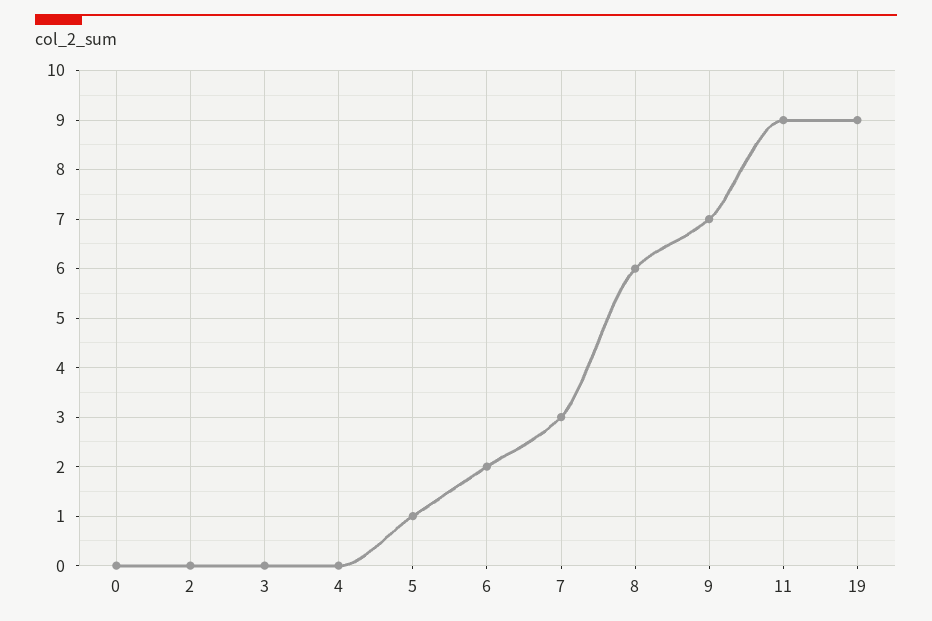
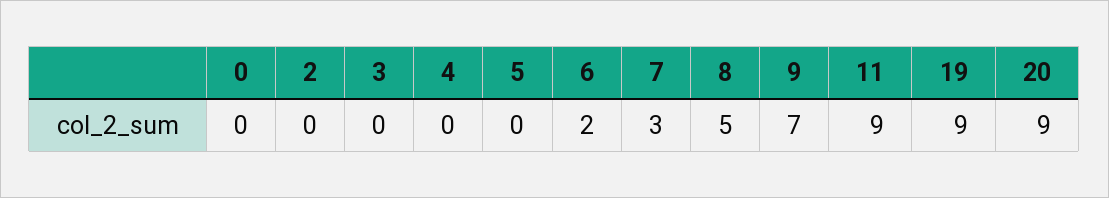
5: 1 -> 0
8: 6 -> 5
20: none -> 9

